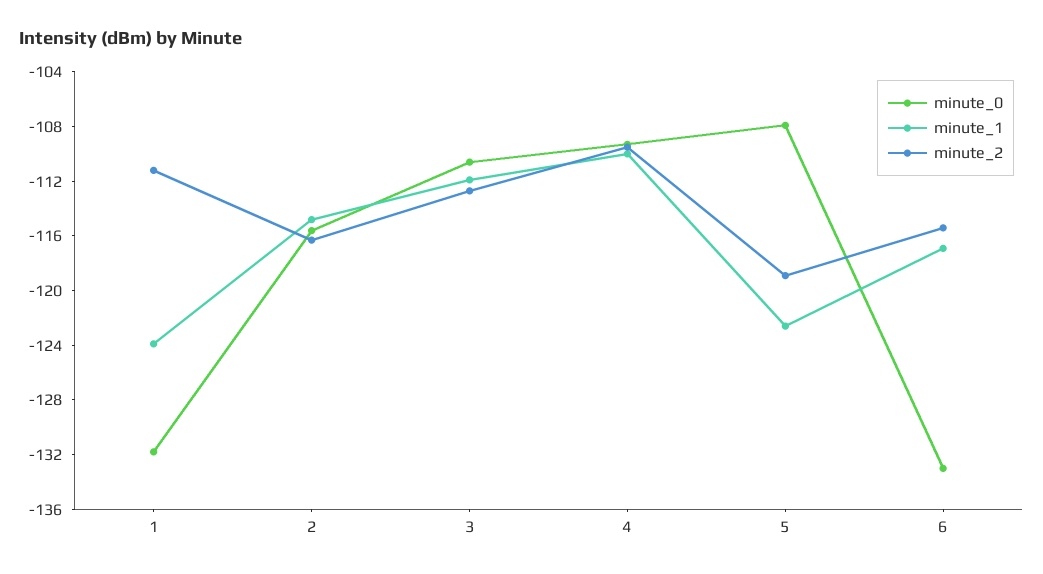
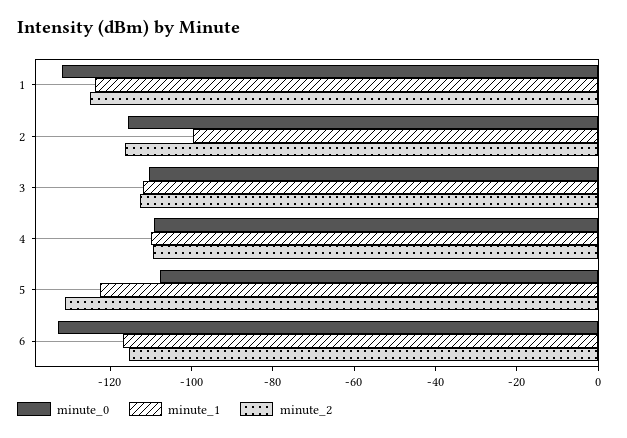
minute_2, 1: -111 -> -125
minute_1, 2: -115 -> -100
minute_2, 5: -119 -> -130

